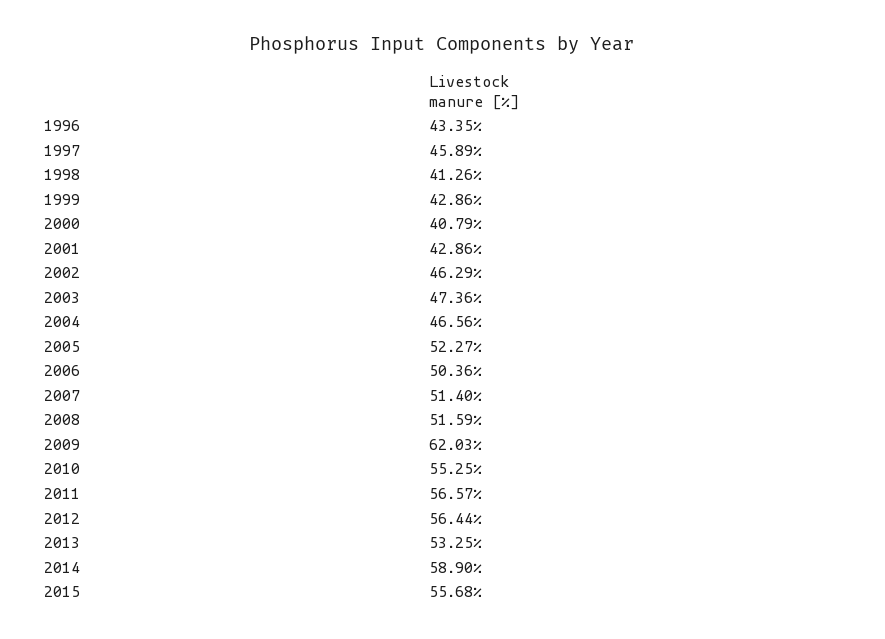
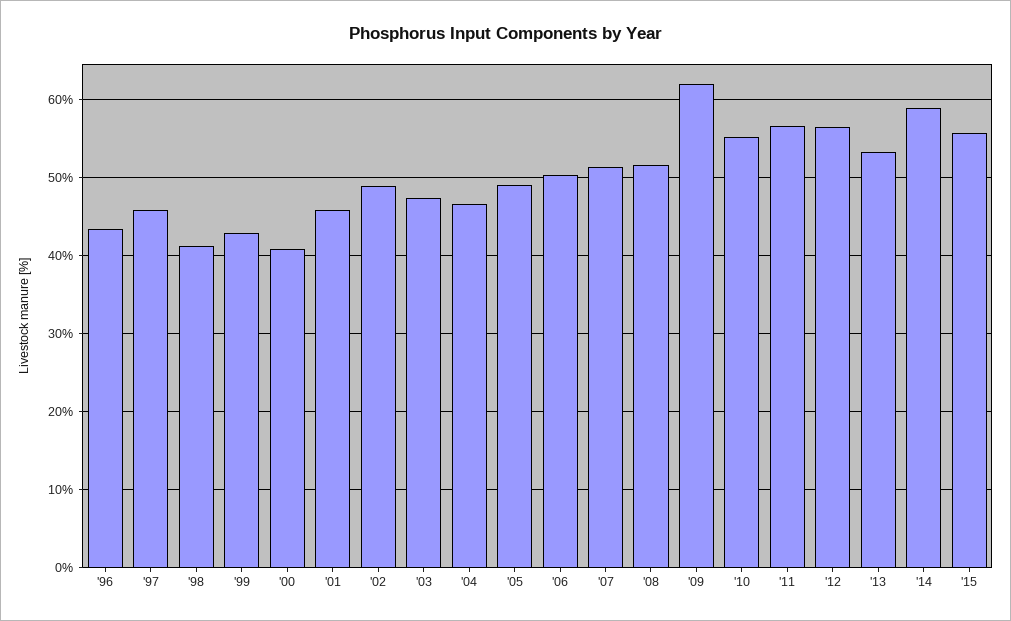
2001: 42.86 -> 46
2002: 46.29 -> 49
2005: 52.27 -> 49

